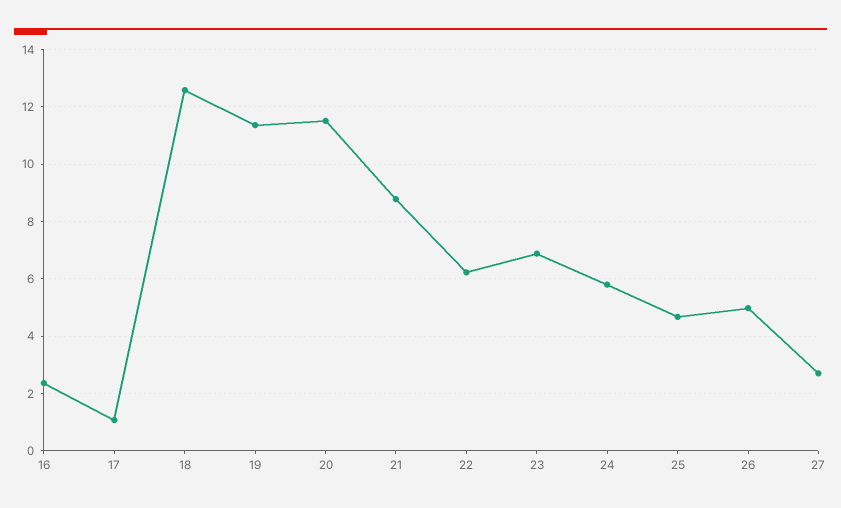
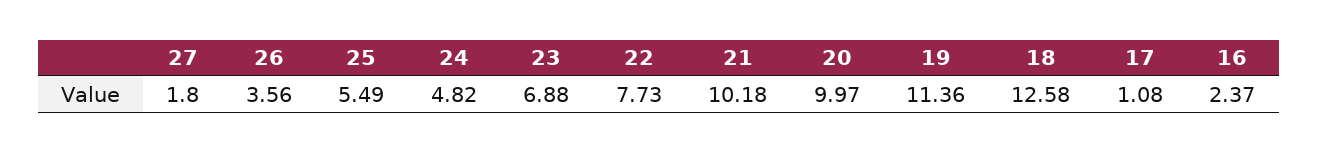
20: 11.5 -> 9.97
21: 8.75 -> 10.18
22: 6.25 -> 7.73
24: 5.75 -> 4.82
25: 4.75 -> 5.49
26: 5 -> 3.56
27: 2.75 -> 1.8

